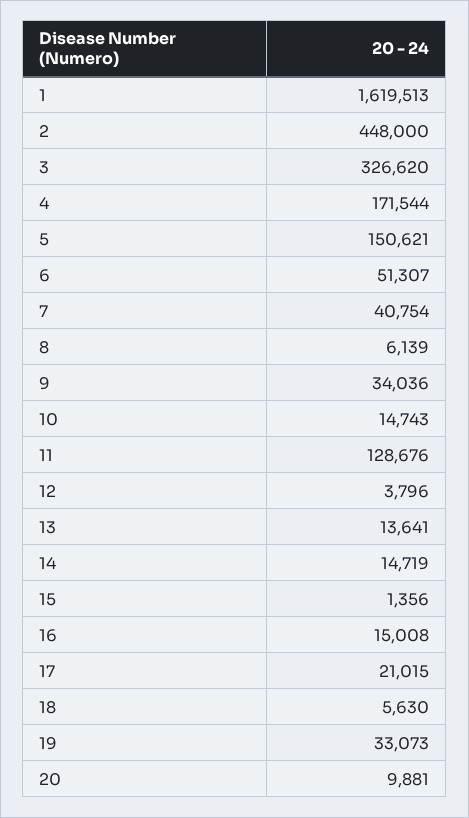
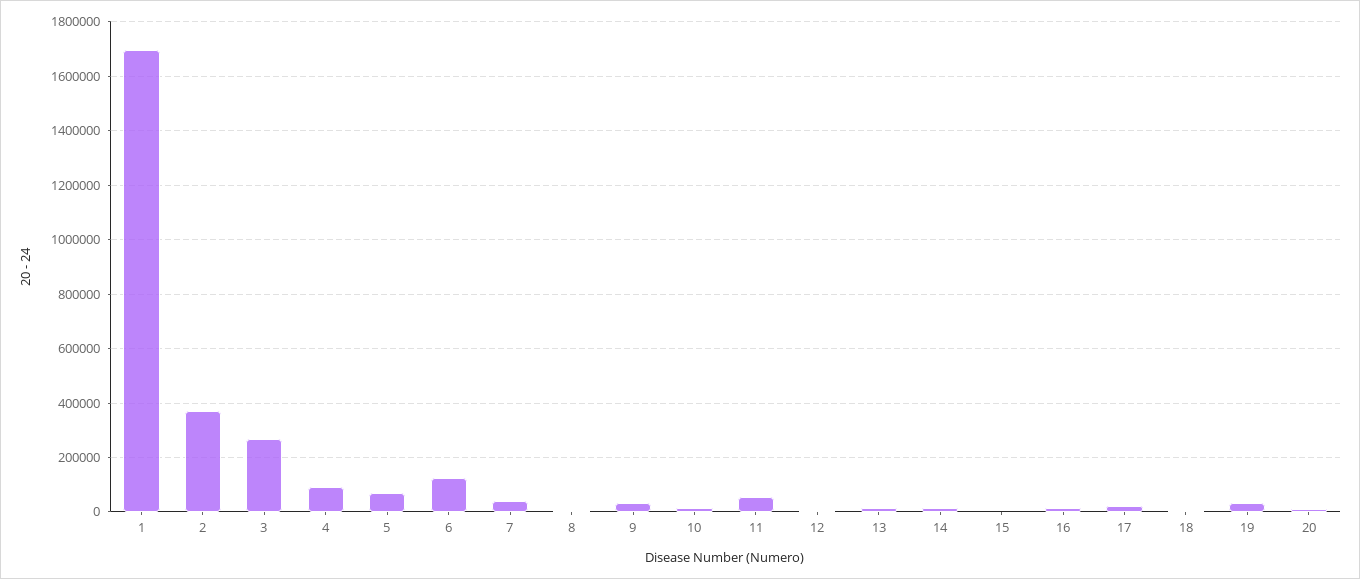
1: 1619513 -> 1700000
2: 448000 -> 375000
3: 326620 -> 275000
4: 171544 -> 100000
5: 150621 -> 75000
6: 51307 -> 125000
11: 128676 -> 50000

